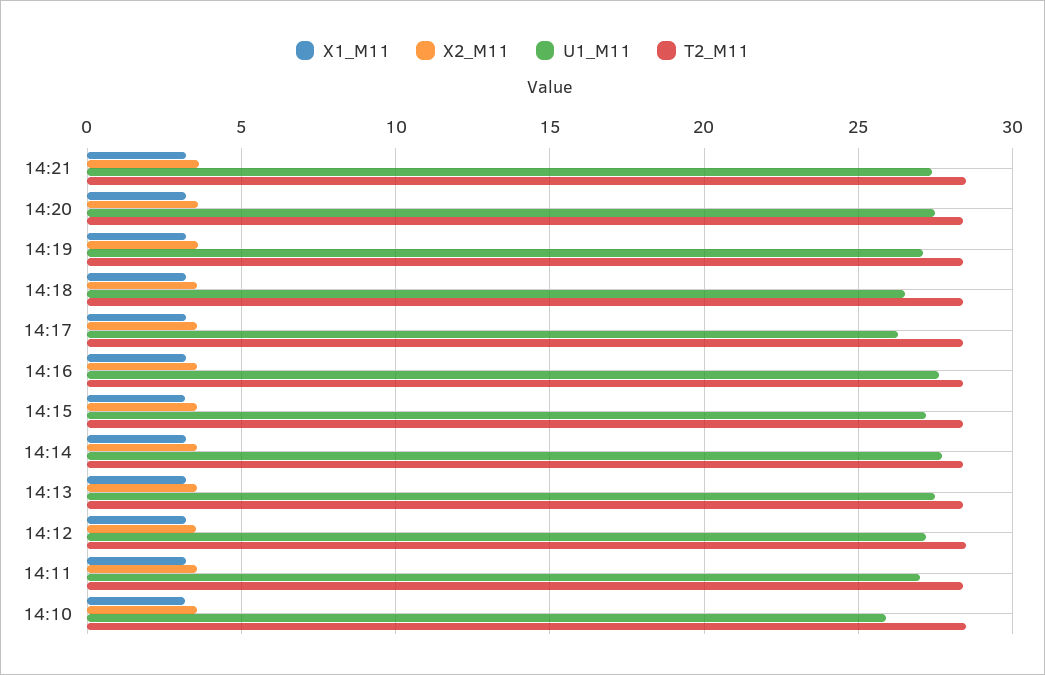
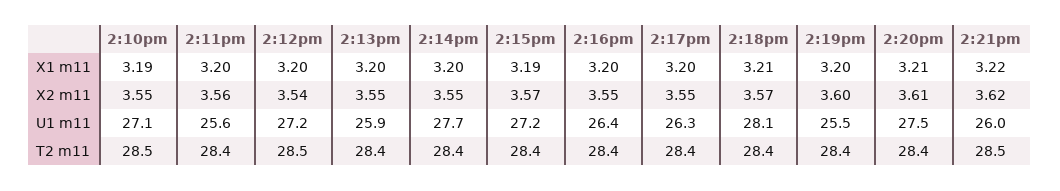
U1_M11, 14:21: 27.5 -> 26
U1_M11, 14:19: 27 -> 25.5
U1_M11, 14:18: 26.5 -> 28.1
U1_M11, 14:16: 27.5 -> 26.4
U1_M11, 14:13: 27.5 -> 25.9
U1_M11, 14:11: 27 -> 25.6
U1_M11, 14:10: 26 -> 27.1

